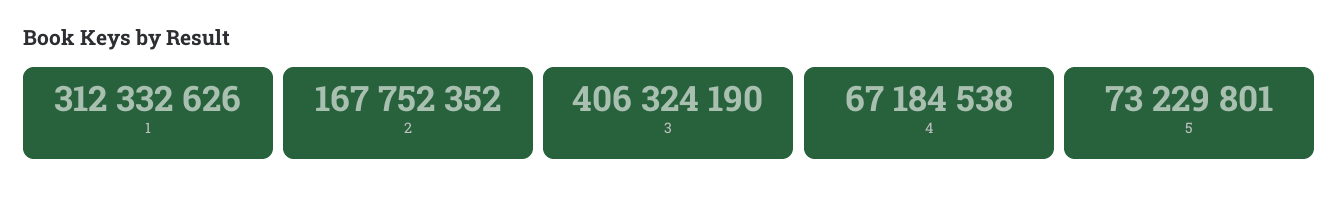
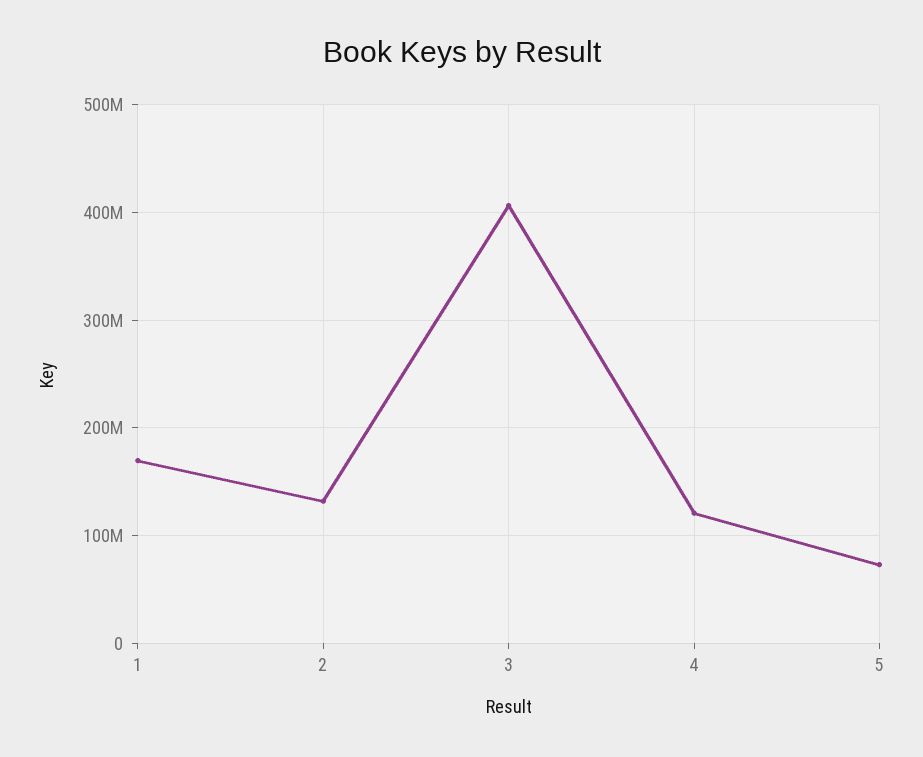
1: 312332626 -> 170000000
2: 167752352 -> 130000000
4: 67184538 -> 120000000

